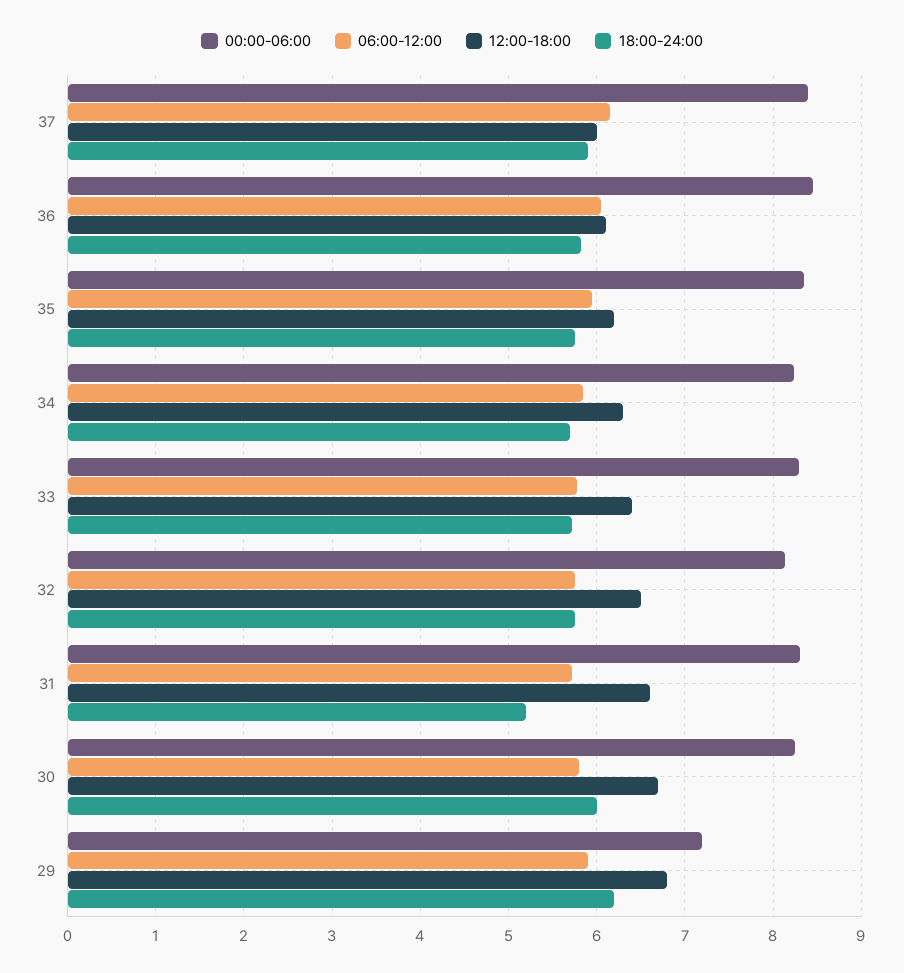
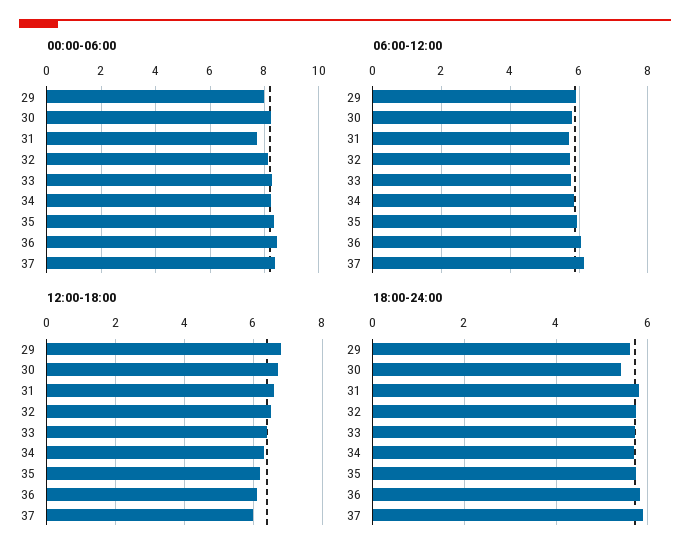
00:00-06:00, 31: 8.3 -> 7.75
18:00-24:00, 31: 5.2 -> 5.8
18:00-24:00, 30: 6 -> 5.4
00:00-06:00, 29: 7.2 -> 8
18:00-24:00, 29: 6.2 -> 5.6

